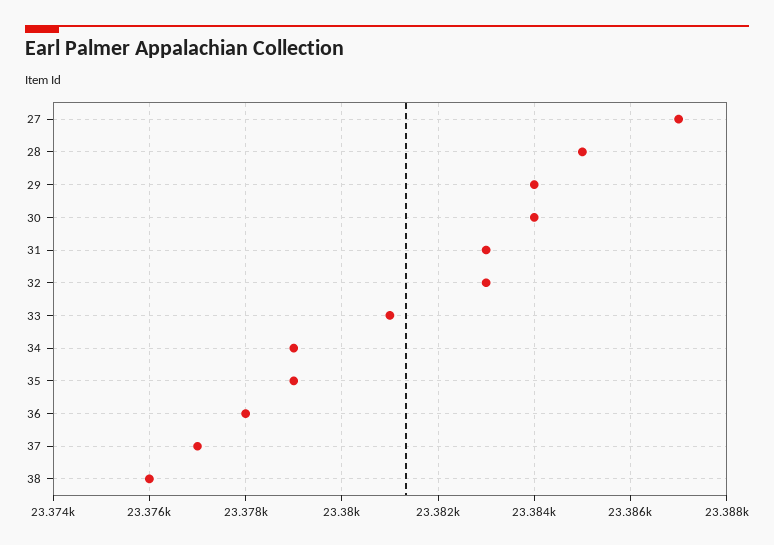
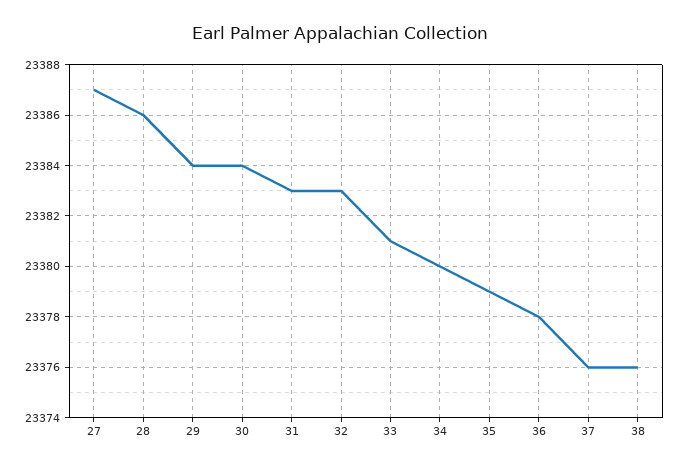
28: 23385 -> 23386
34: 23379 -> 23380
37: 23377 -> 23376

